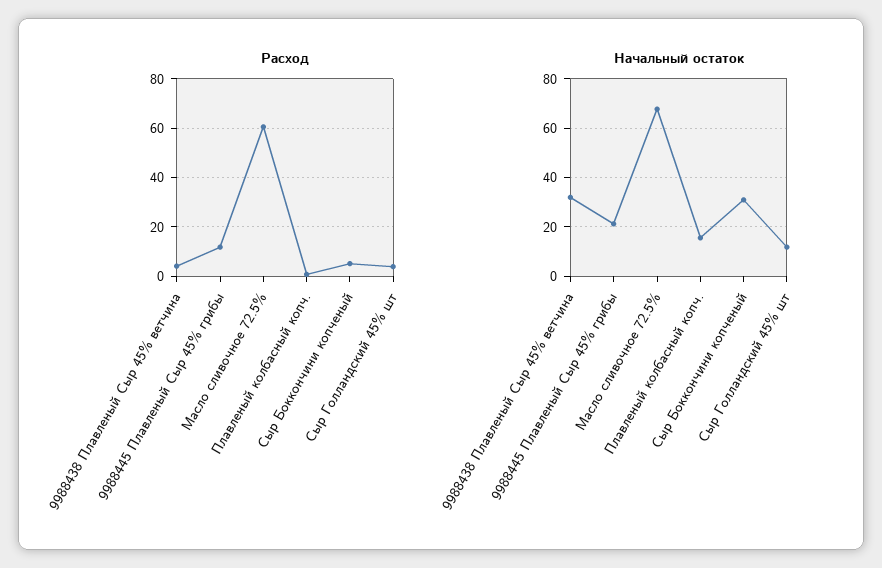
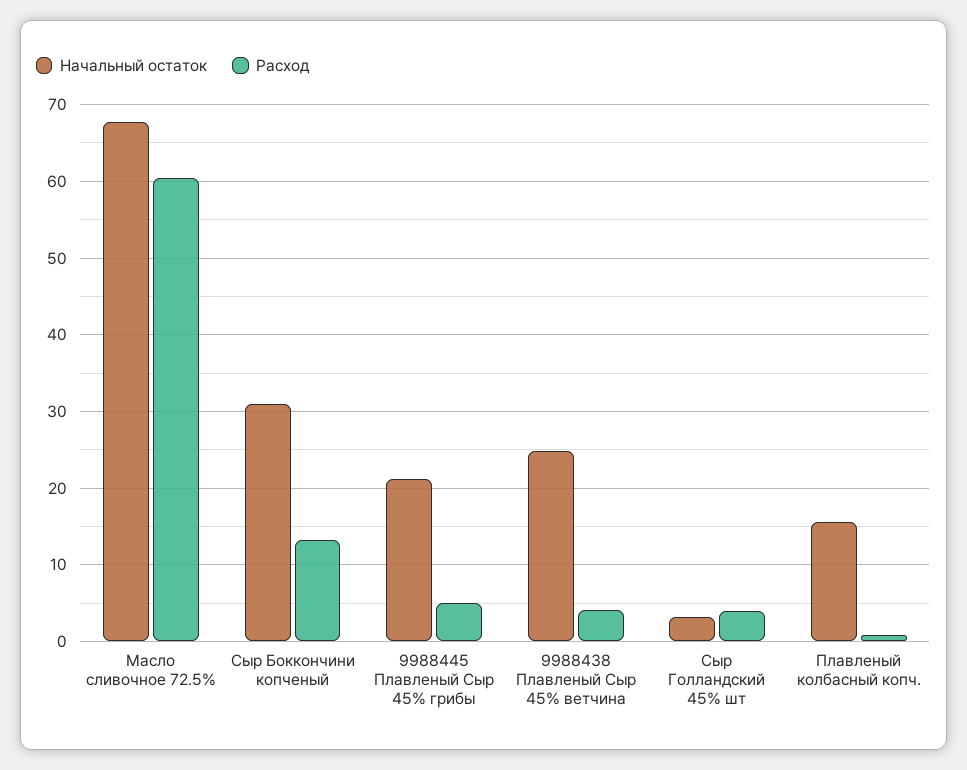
Расход, 9988445 Плавленый Сыр 45% грибы: 12.5 -> 5
Расход, Сыр Боккончини копченый: 5 -> 13
Начальный остаток, 9988438 Плавленый Сыр 45% ветчина: 32.5 -> 25
Начальный остаток, Сыр Голландский 45% шт: 12.5 -> 3

